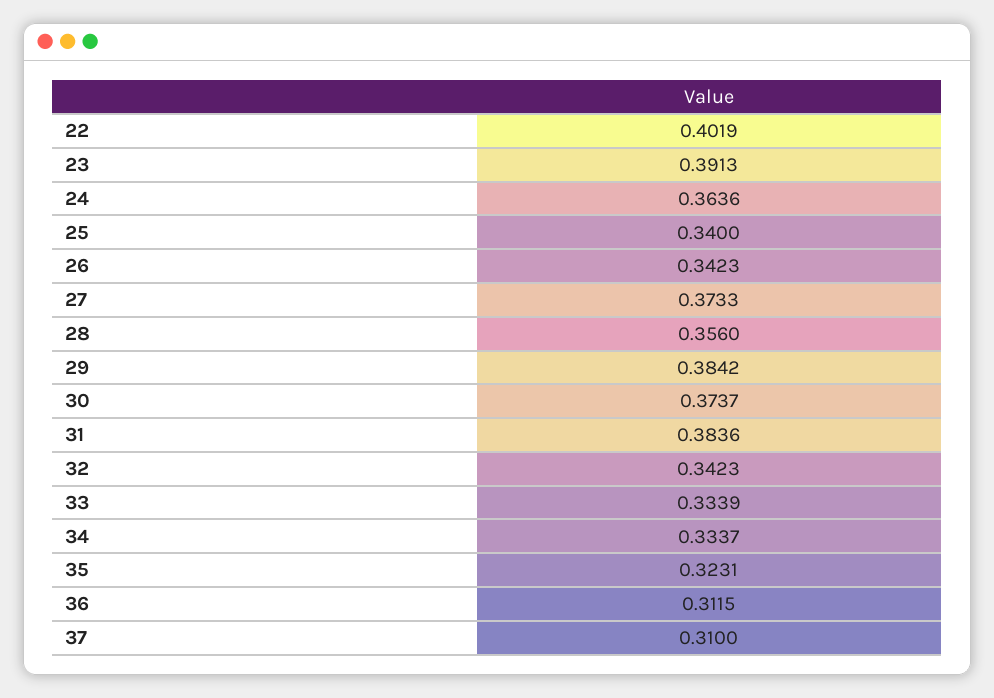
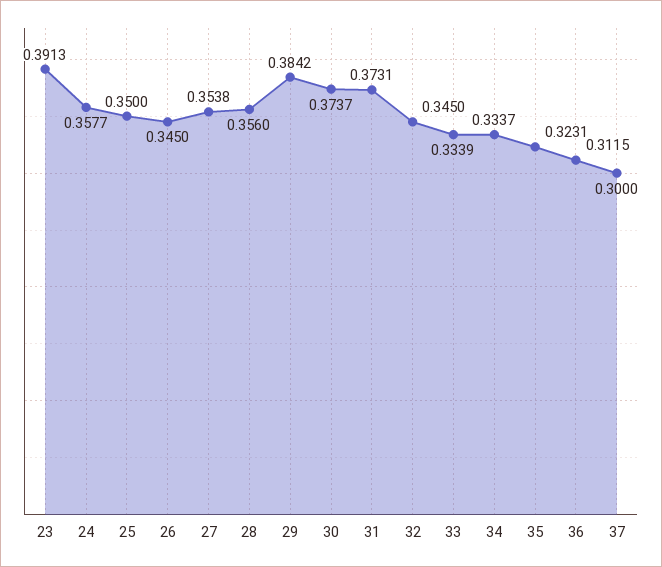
22: 0.4019 -> none
24: 0.3636 -> 0.3577
25: 0.34 -> 0.35
26: 0.3423 -> 0.345
27: 0.3733 -> 0.3538
31: 0.3836 -> 0.3731
32: 0.3423 -> 0.345
37: 0.31 -> 0.3

